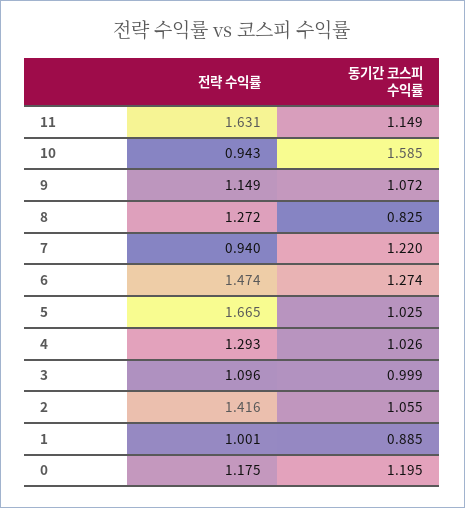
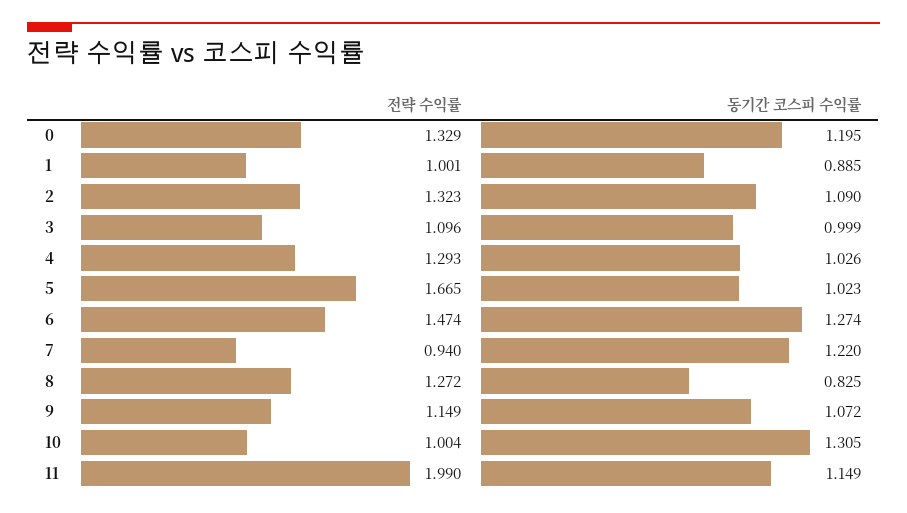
전략 수익률, 11: 1.631 -> 1.99
전략 수익률, 10: 0.943 -> 1.004
동기간 코스피 수익률, 10: 1.585 -> 1.305
동기간 코스피 수익률, 5: 1.025 -> 1.023
전략 수익률, 2: 1.416 -> 1.323
동기간 코스피 수익률, 2: 1.055 -> 1.09
전략 수익률, 0: 1.175 -> 1.329

